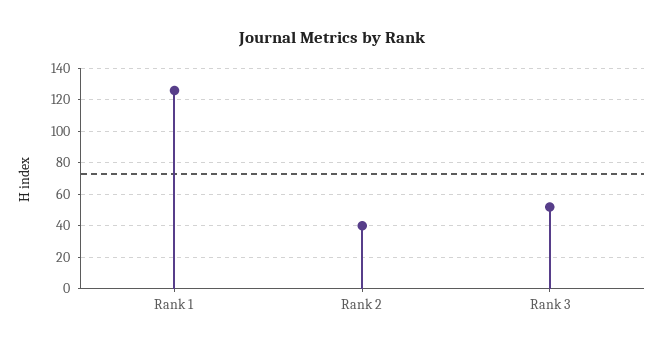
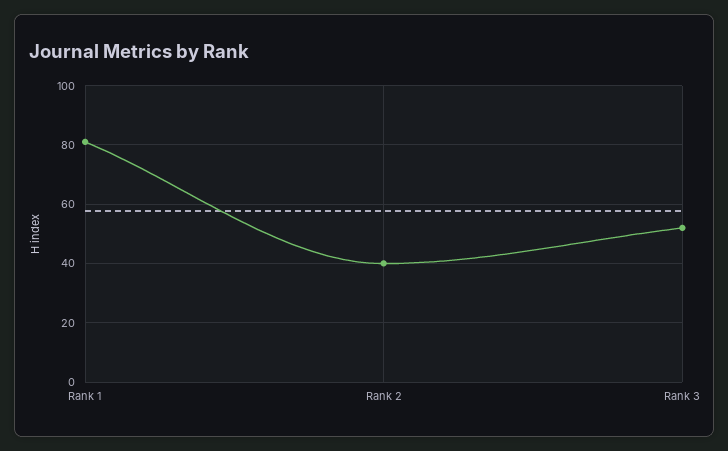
Rank 1: 125 -> 80

